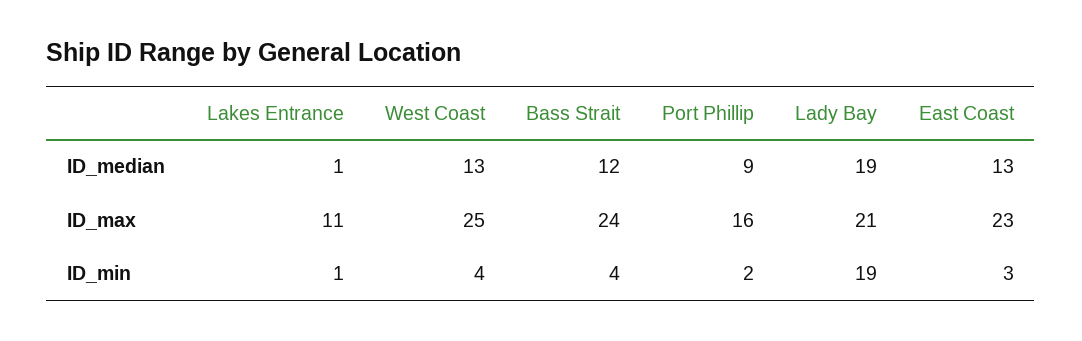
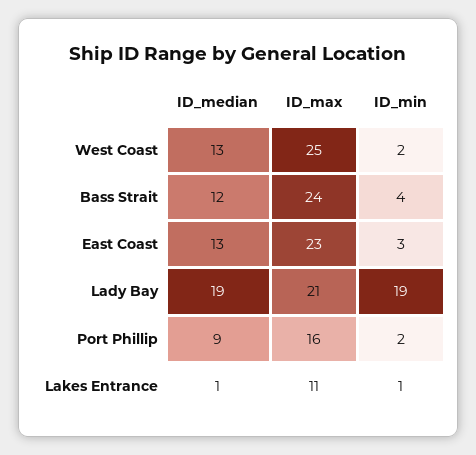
West Coast, ID_min: 4 -> 2

